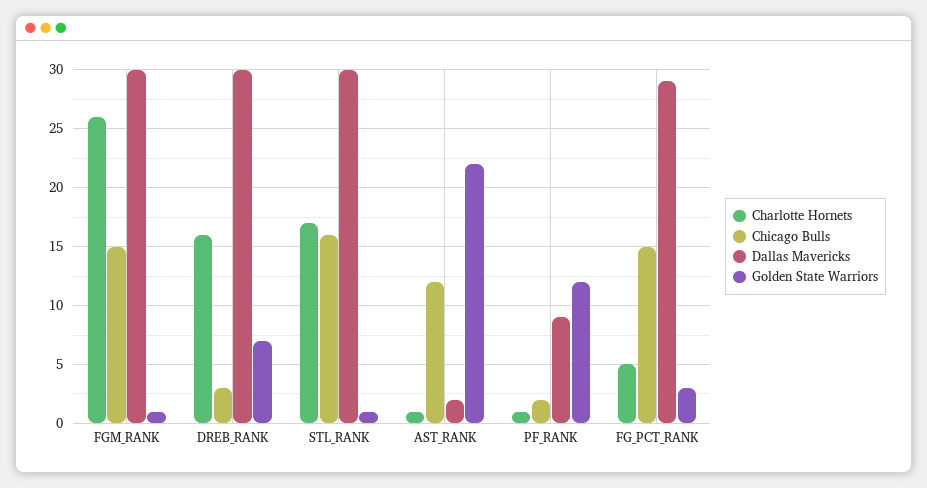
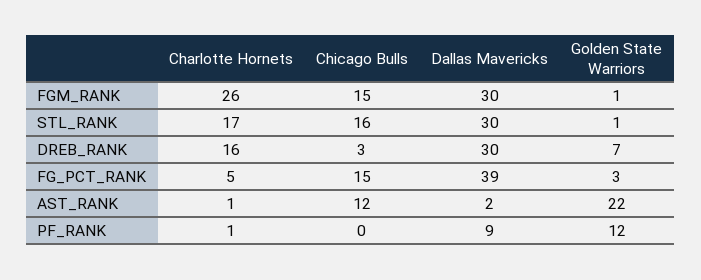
Chicago Bulls, PF_RANK: 2 -> 0
Dallas Mavericks, FG_PCT_RANK: 29 -> 39

